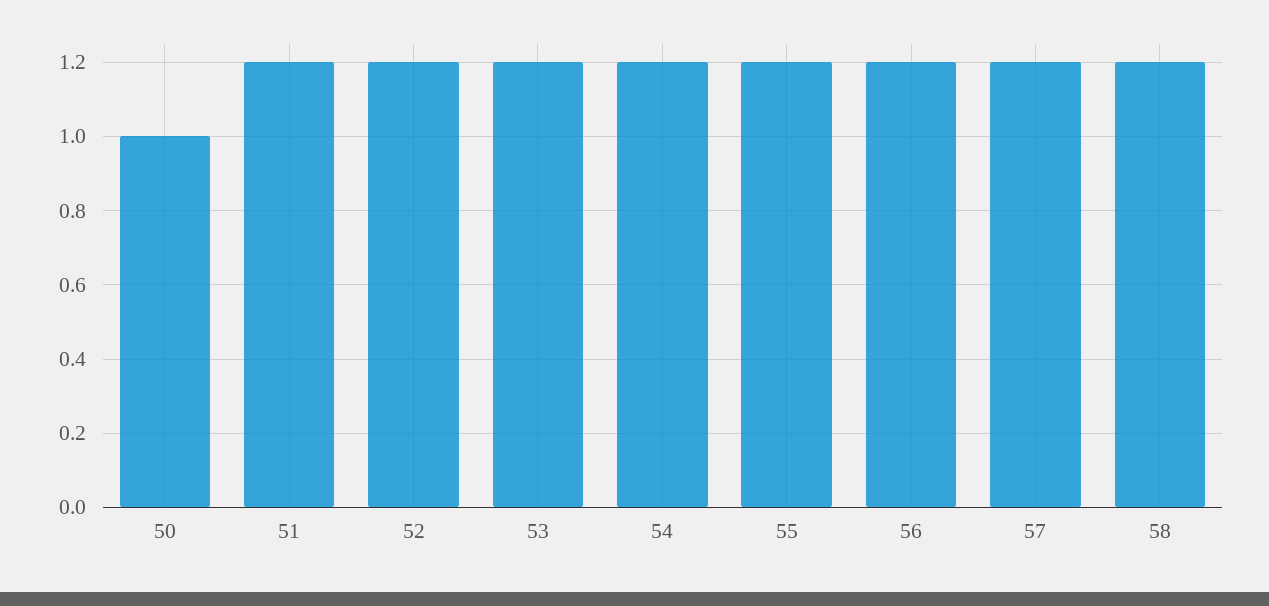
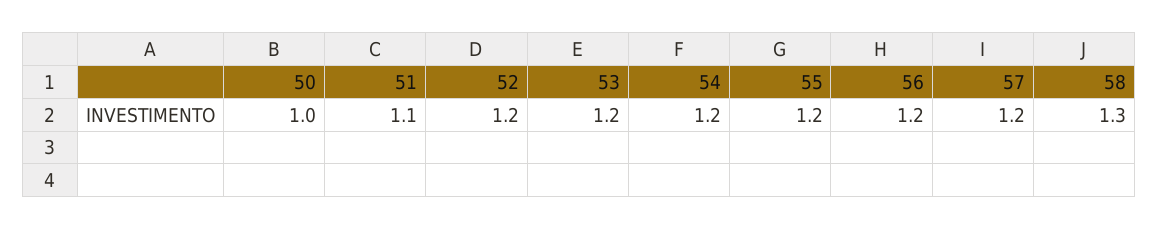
51: 1.2 -> 1.1
58: 1.2 -> 1.3

